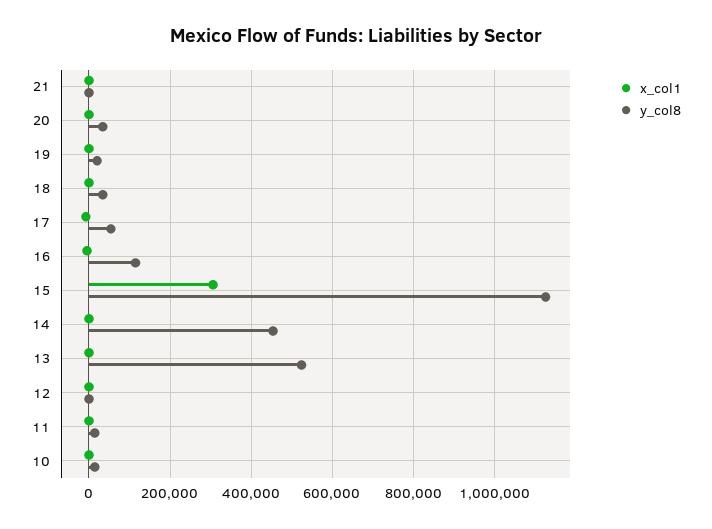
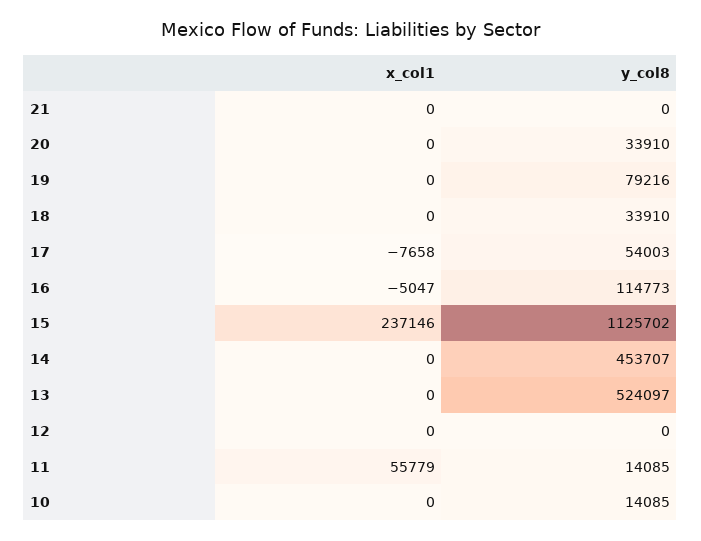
y_col8, 19: 20000 -> 79216
x_col1, 15: 300000 -> 237146
x_col1, 11: 0 -> 55779

